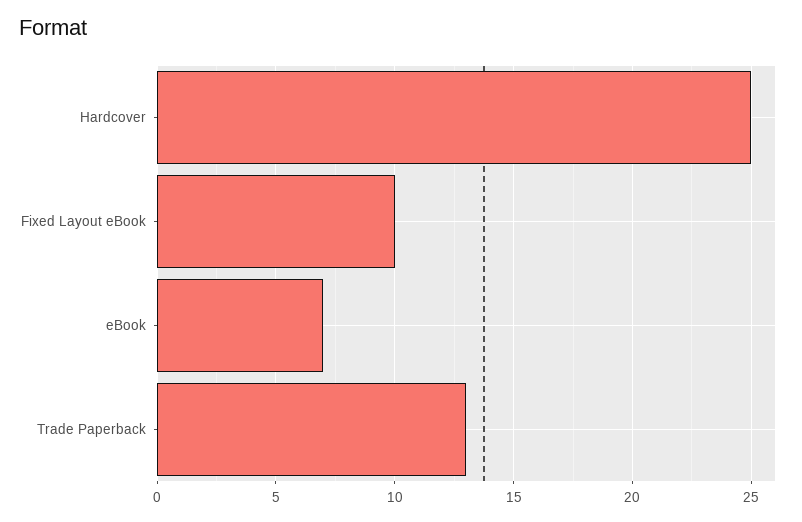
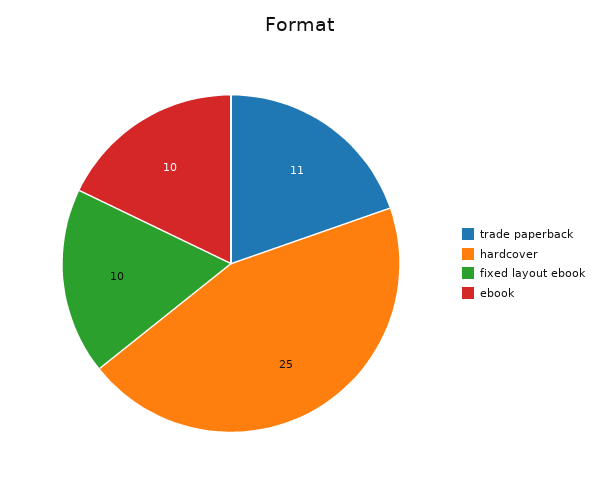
eBook: 7 -> 10
Trade Paperback: 13 -> 11

